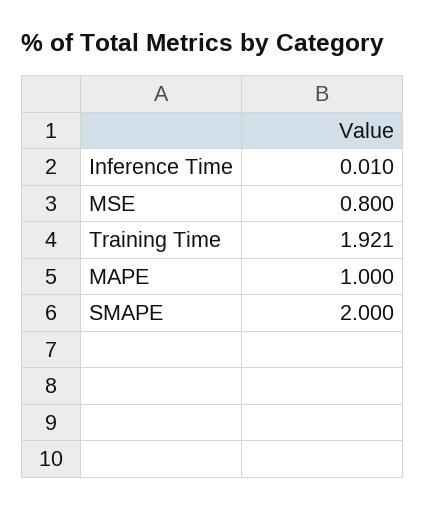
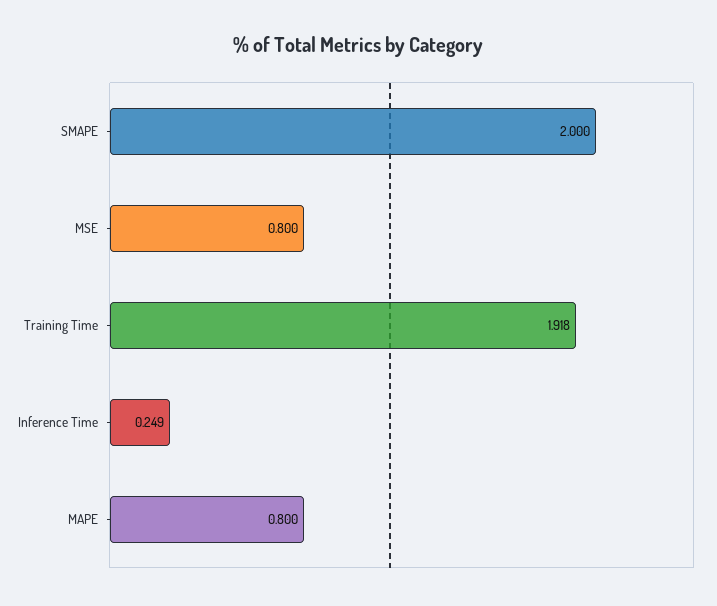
Inference Time: 0.01 -> 0.249
Training Time: 1.921 -> 1.918
MAPE: 1 -> 0.8

